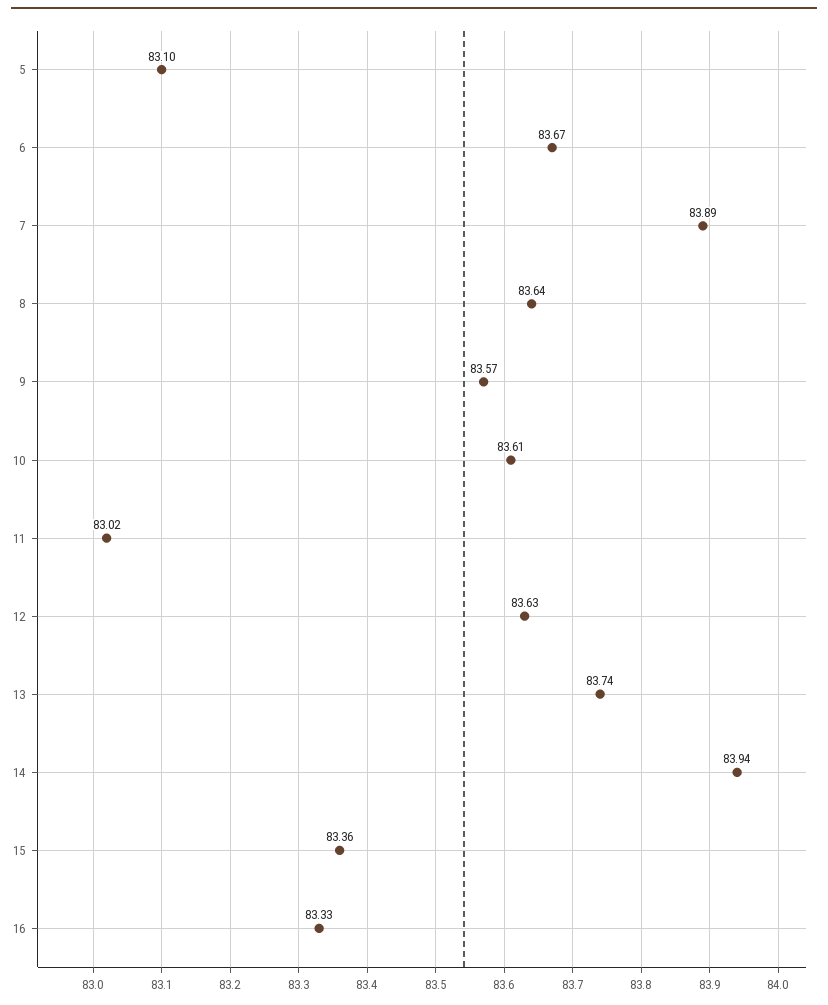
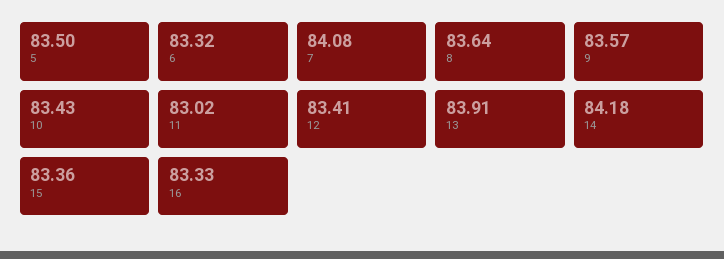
5: 83.1 -> 83.5
6: 83.67 -> 83.32
7: 83.89 -> 84.08
10: 83.61 -> 83.43
12: 83.63 -> 83.41
13: 83.74 -> 83.91
14: 83.94 -> 84.18

